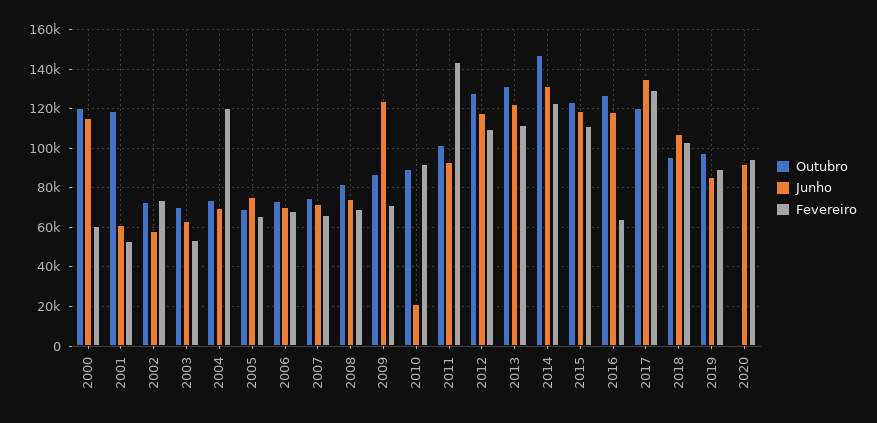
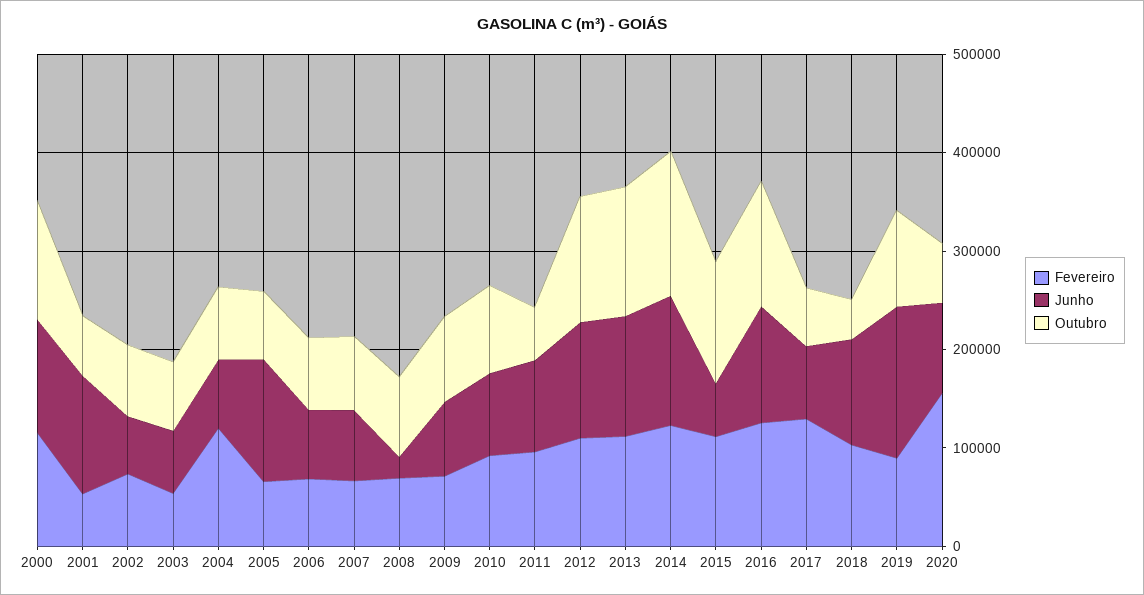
Fevereiro, 2000: 60000 -> 120000
Outubro, 2001: 120000 -> 60000
Junho, 2001: 60000 -> 120000
Junho, 2005: 75000 -> 120000
Junho, 2008: 75000 -> 20000
Junho, 2009: 125000 -> 80000
Junho, 2010: 20000 -> 80000
Outubro, 2011: 100000 -> 60000
Fevereiro, 2011: 145000 -> 100000
Junho, 2015: 120000 -> 60000
Fevereiro, 2016: 65000 -> 120000
Outubro, 2017: 120000 -> 60000
Junho, 2017: 135000 -> 80000
Outubro, 2018: 95000 -> 40000
Junho, 2019: 85000 -> 160000
Outubro, 2020: 0 -> 60000
Fevereiro, 2020: 95000 -> 160000

